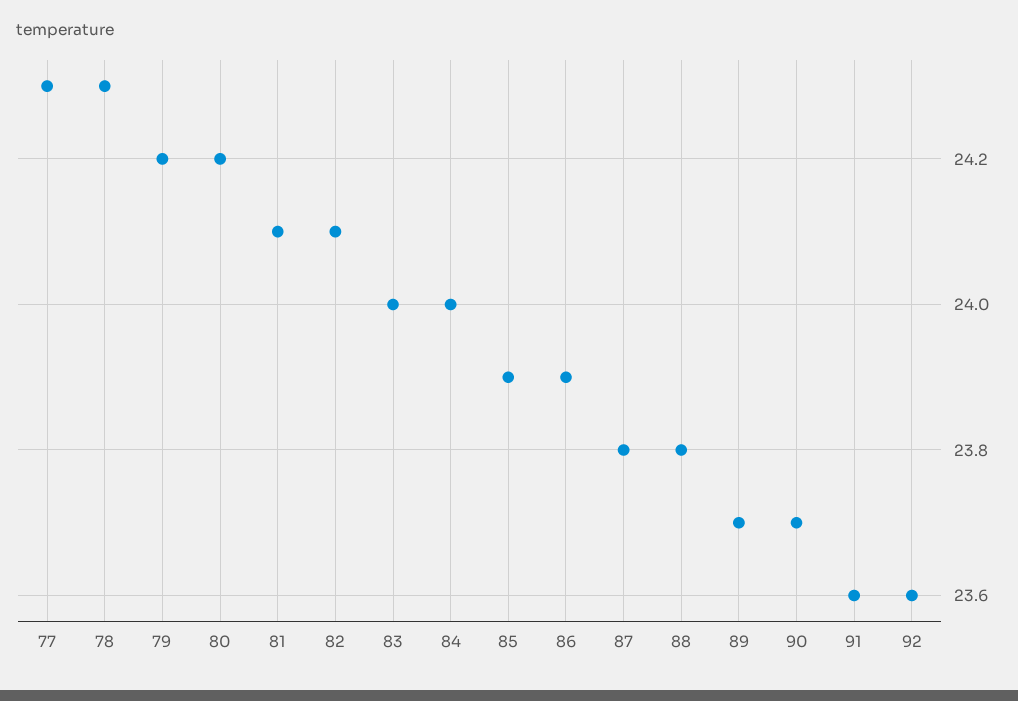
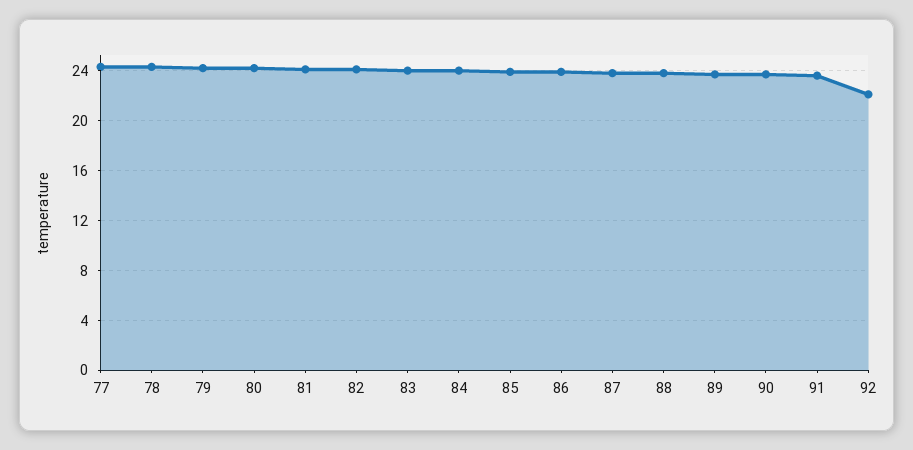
92: 23.6 -> 22

